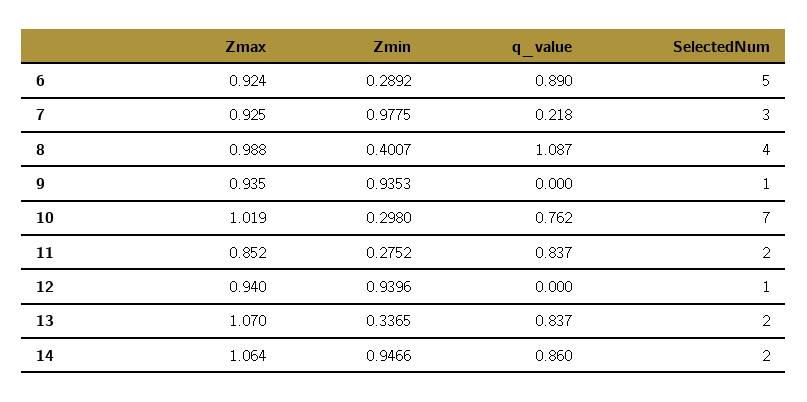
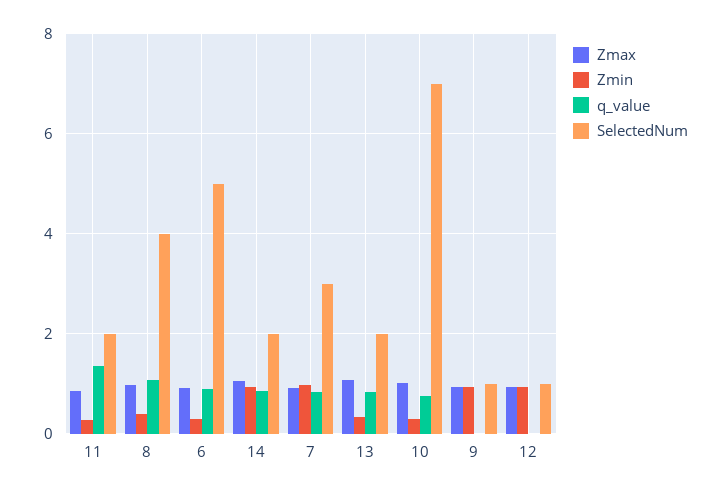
q_value, 7: 0.218 -> 0.8
q_value, 11: 0.837 -> 1.4

